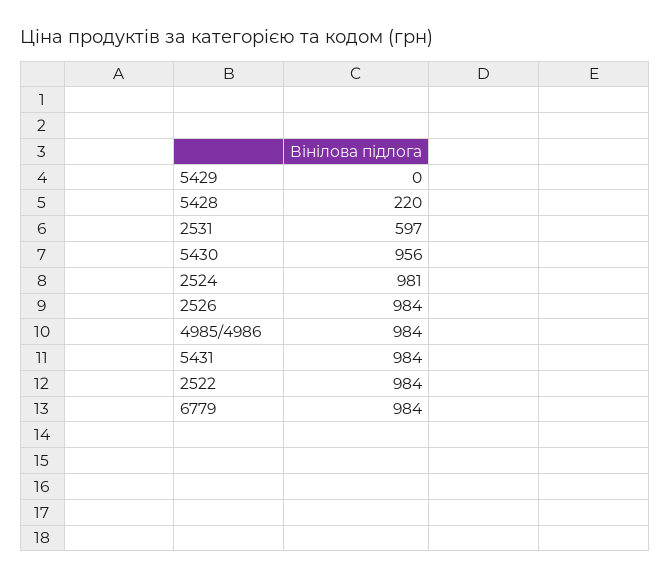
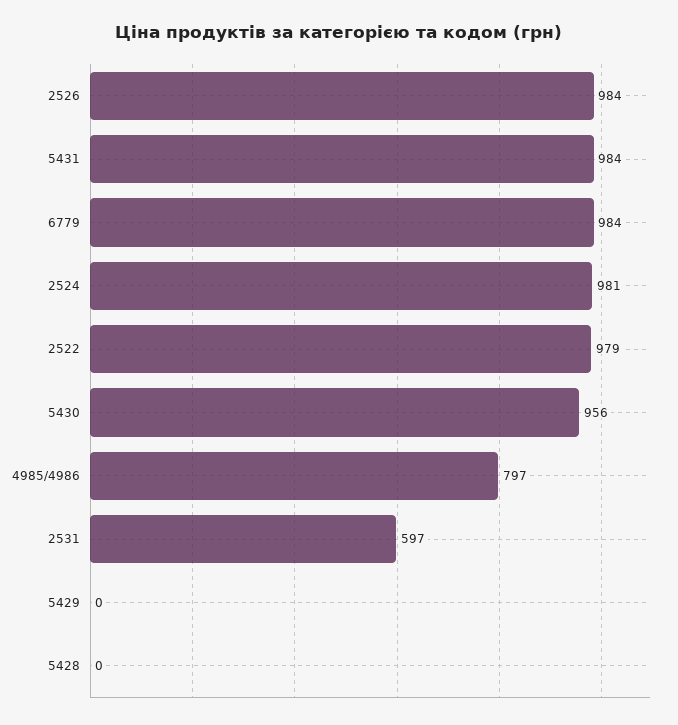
5428: 220 -> 0
4985/4986: 984 -> 797
2522: 984 -> 979

